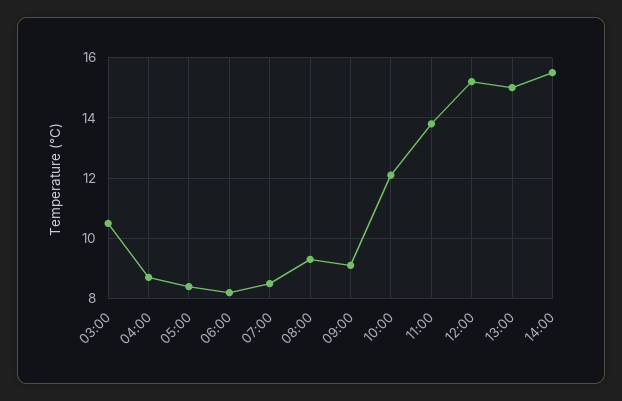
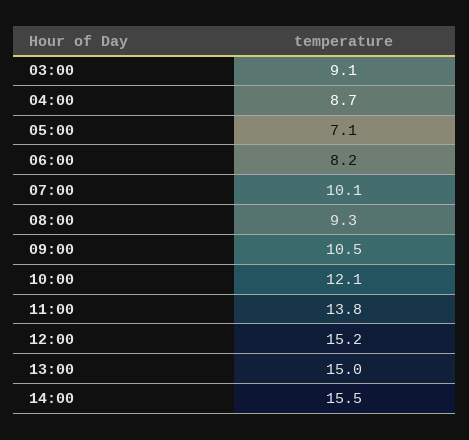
03:00: 10.5 -> 9.1
05:00: 8.5 -> 7.1
07:00: 8.5 -> 10.1
09:00: 9 -> 10.5

